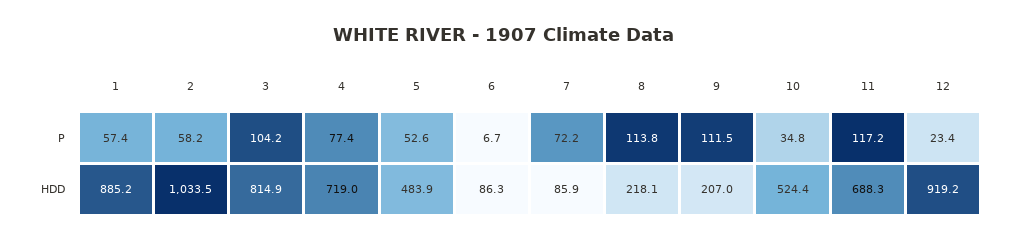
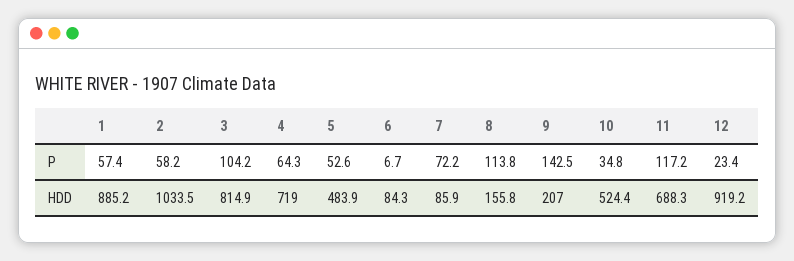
4, P: 77.4 -> 64.3
9, P: 111.5 -> 142.5
6, HDD: 86.3 -> 84.3
8, HDD: 218.1 -> 155.8

